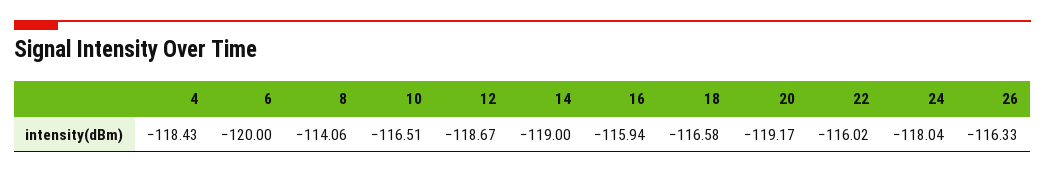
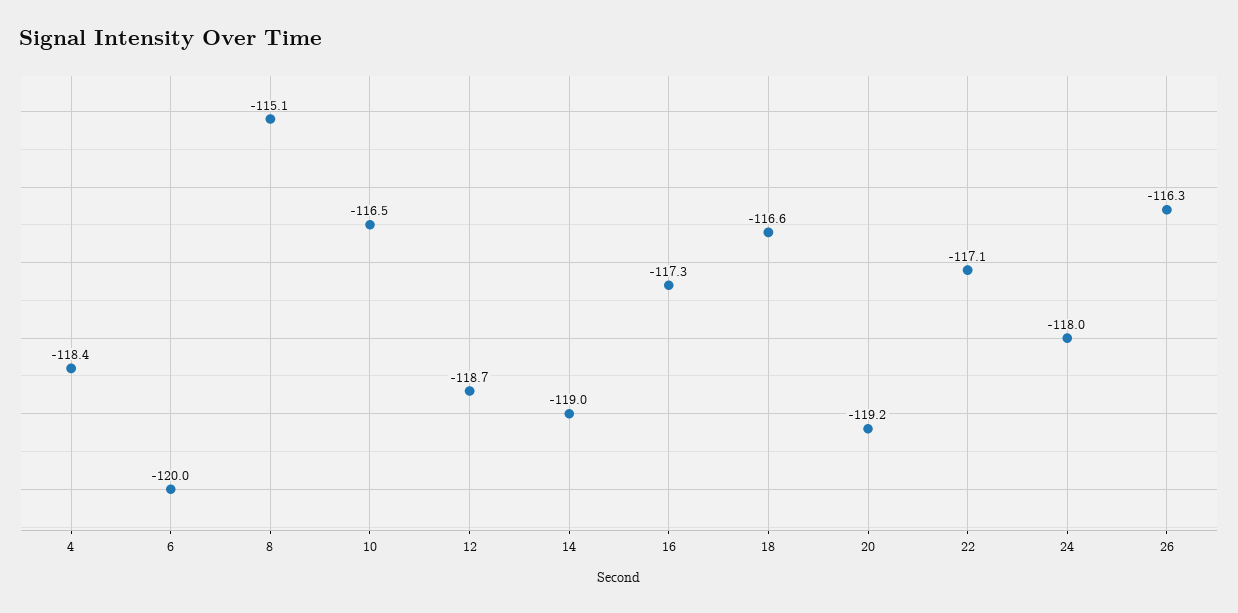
8: -114.06 -> -115.1
16: -115.94 -> -117.3
22: -116.02 -> -117.1

